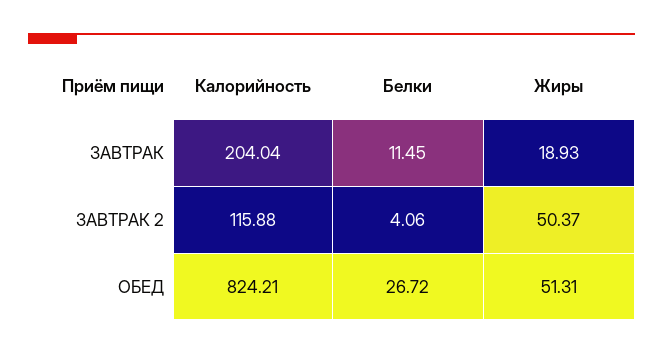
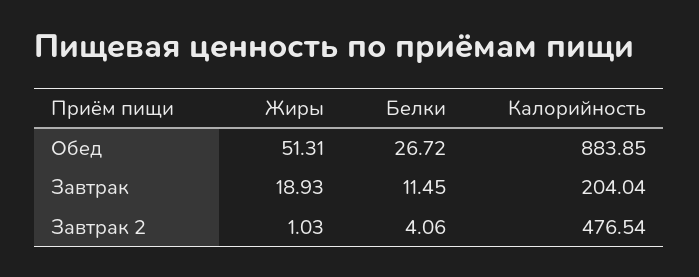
Калорийность, ЗАВТРАК 2: 115.88 -> 476.54
Жиры, ЗАВТРАК 2: 50.37 -> 1.03
Калорийность, ОБЕД: 824.21 -> 883.85

